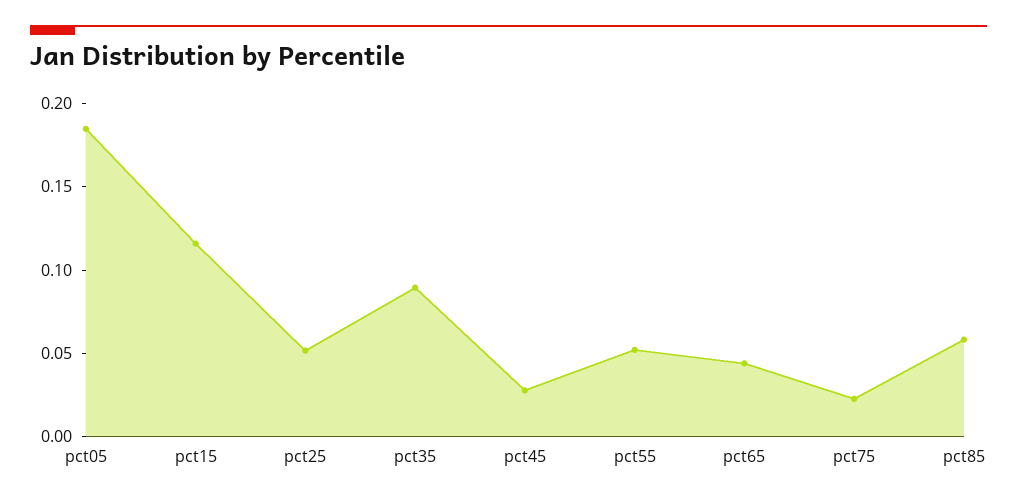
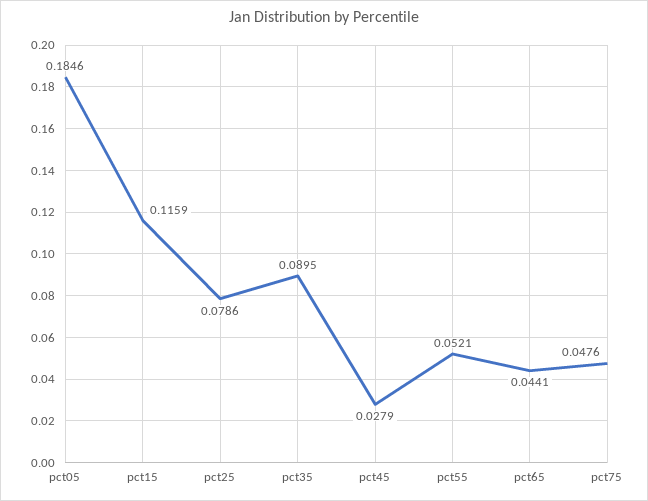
pct25: 0.05 -> 0.0786
pct75: 0.02 -> 0.0476
pct85: 0.06 -> none

